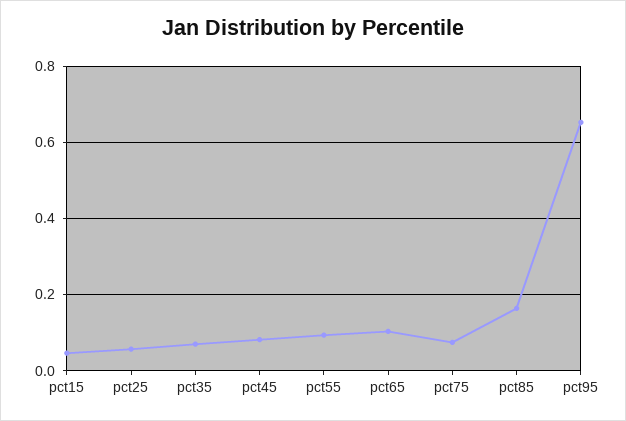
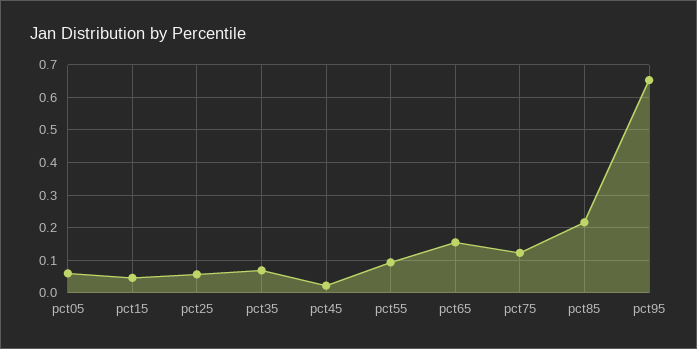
pct45: 0.08 -> 0.02
pct65: 0.1 -> 0.16
pct75: 0.08 -> 0.12
pct85: 0.16 -> 0.22
pct05: none -> 0.06

